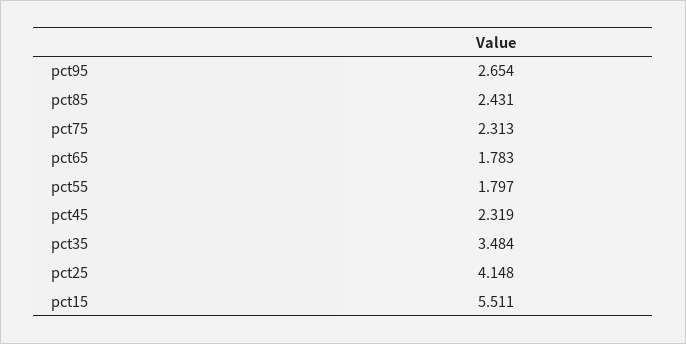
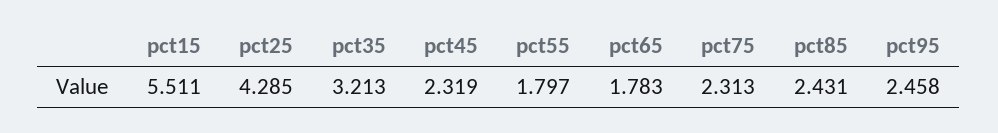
pct95: 2.654 -> 2.458
pct35: 3.484 -> 3.213
pct25: 4.148 -> 4.285

